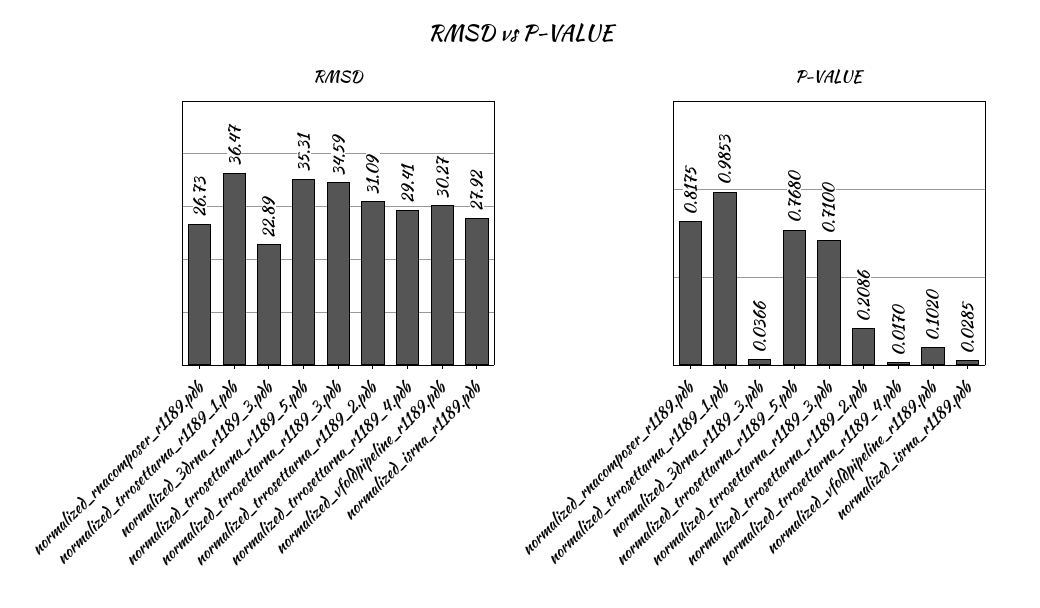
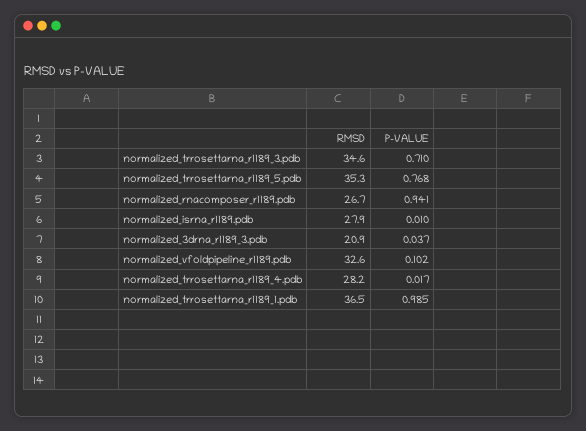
RMSD, normalized_3drna_r1189_3.pdb: 22.89 -> 20.9
RMSD, normalized_trrosettarna_r1189_2.pdb: 31.09 -> none
RMSD, normalized_trrosettarna_r1189_4.pdb: 29.41 -> 28.2
RMSD, normalized_vfoldpipeline_r1189.pdb: 30.27 -> 32.6
P-VALUE, normalized_rnacomposer_r1189.pdb: 0.8175 -> 0.941
P-VALUE, normalized_trrosettarna_r1189_2.pdb: 0.2086 -> none
P-VALUE, normalized_isrna_r1189.pdb: 0.0285 -> 0.01

